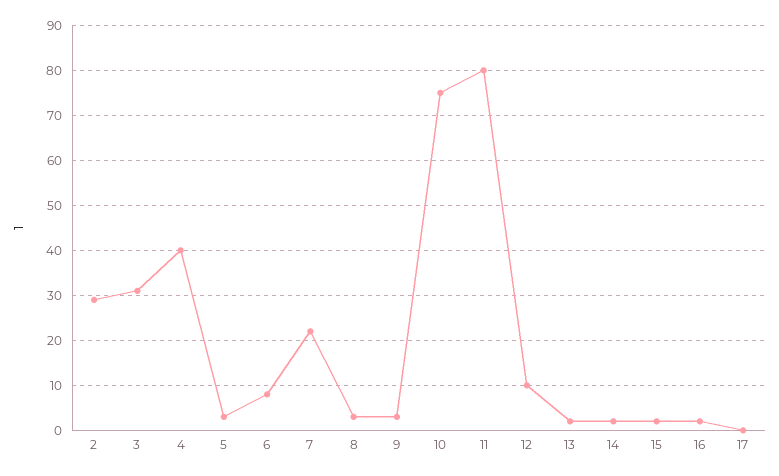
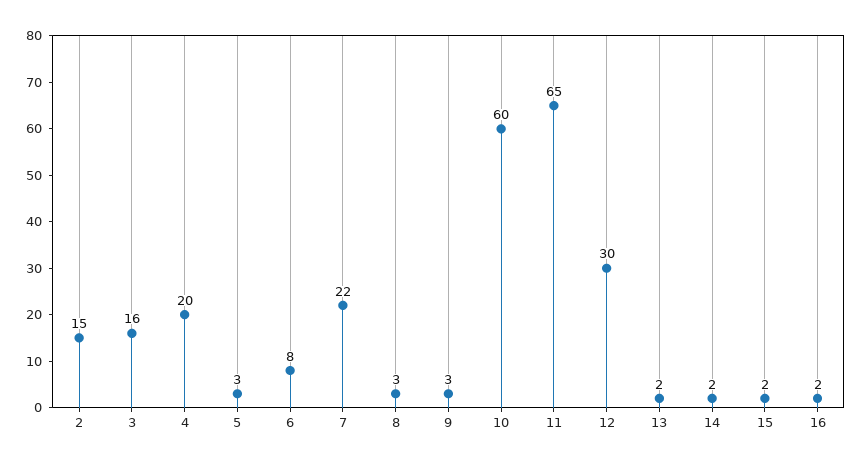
2: 30 -> 15
3: 30 -> 16
4: 40 -> 20
10: 75 -> 60
11: 80 -> 65
12: 10 -> 30
17: 0 -> none

